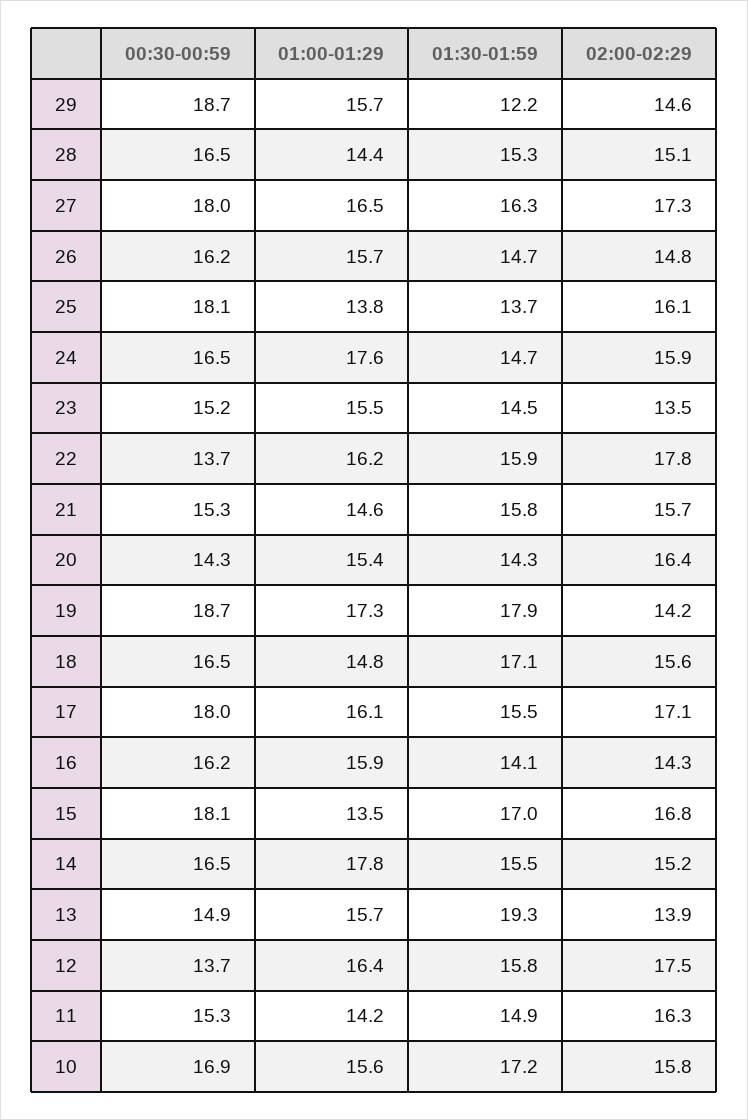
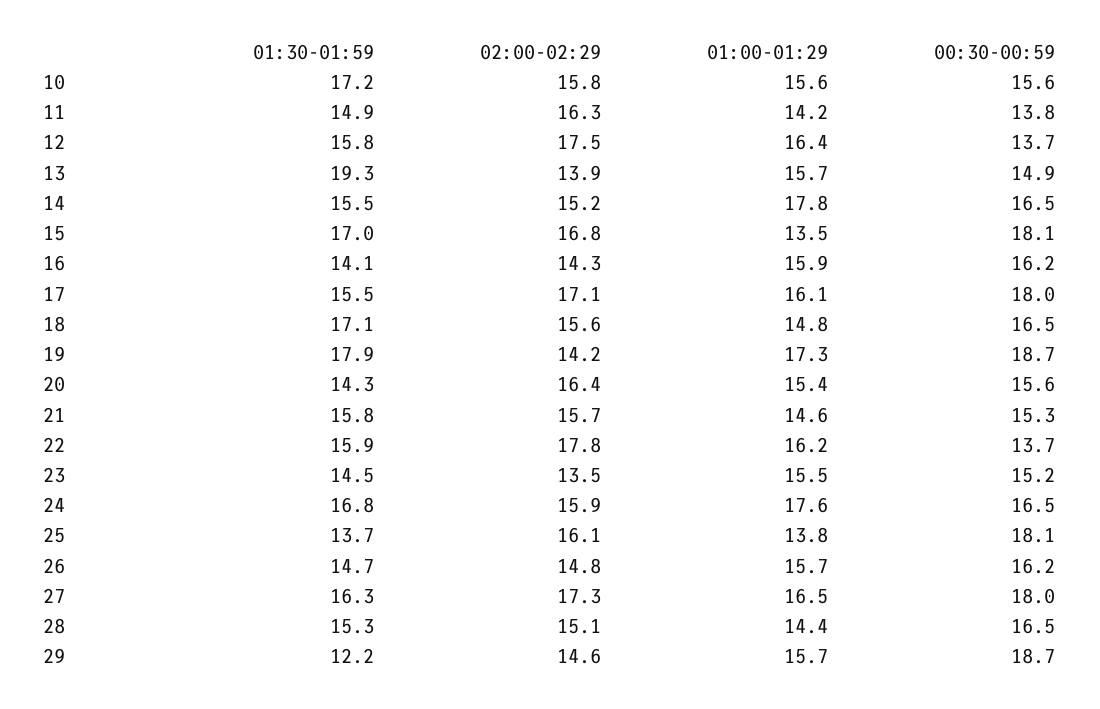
01:30-01:59, 24: 14.7 -> 16.8
00:30-00:59, 20: 14.3 -> 15.6
00:30-00:59, 11: 15.3 -> 13.8
00:30-00:59, 10: 16.9 -> 15.6

